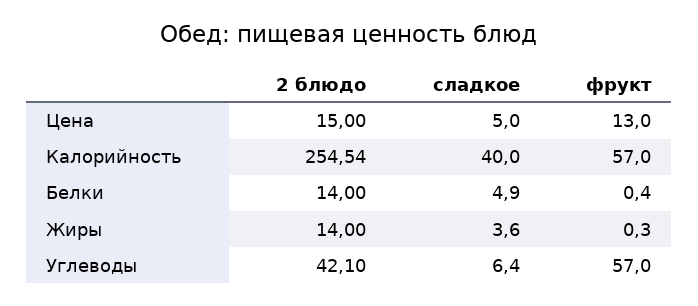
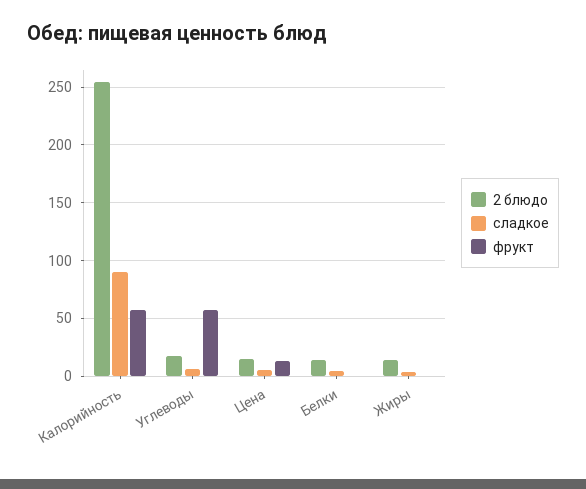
сладкое, Калорийность: 40 -> 90
2 блюдо, Углеводы: 42.1 -> 20

